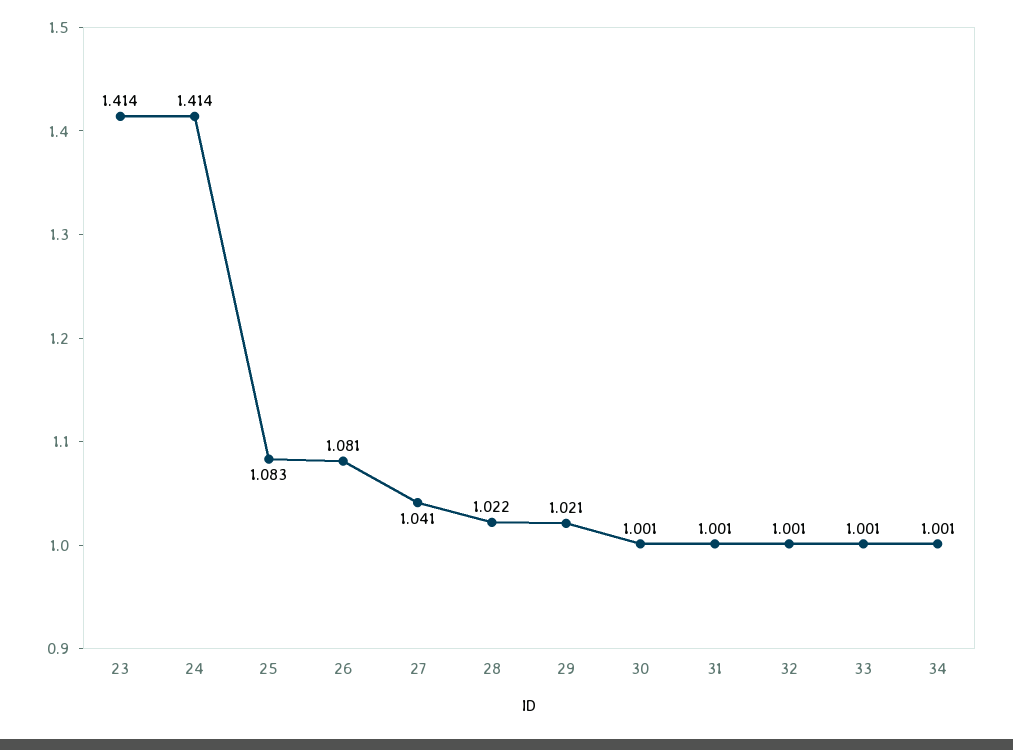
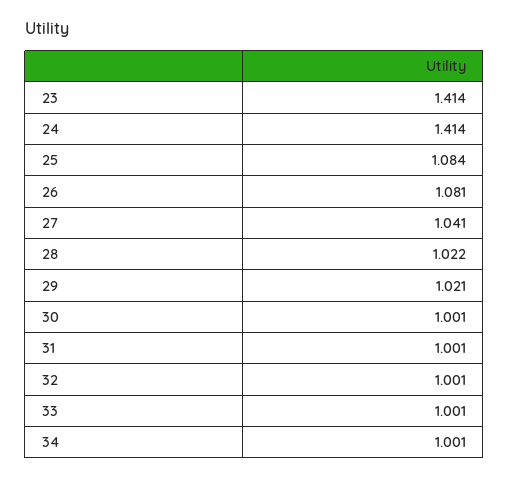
25: 1.083 -> 1.084

